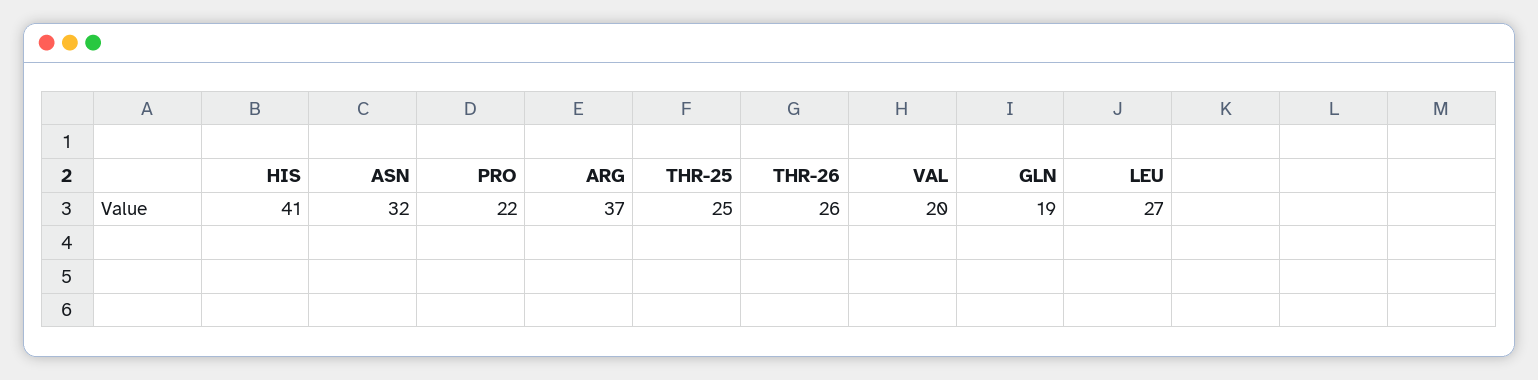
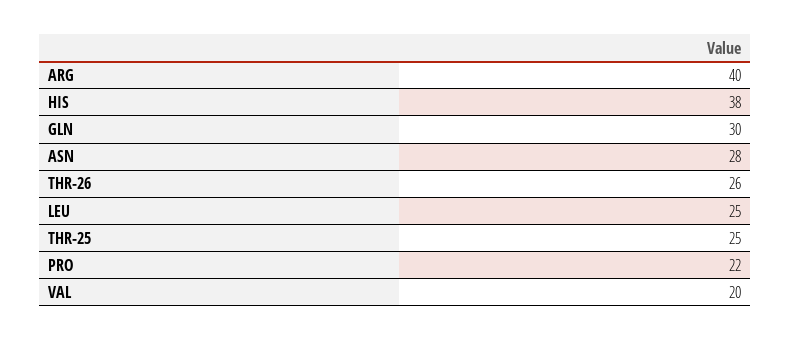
HIS: 41 -> 38
ASN: 32 -> 28
ARG: 37 -> 40
GLN: 19 -> 30
LEU: 27 -> 25

